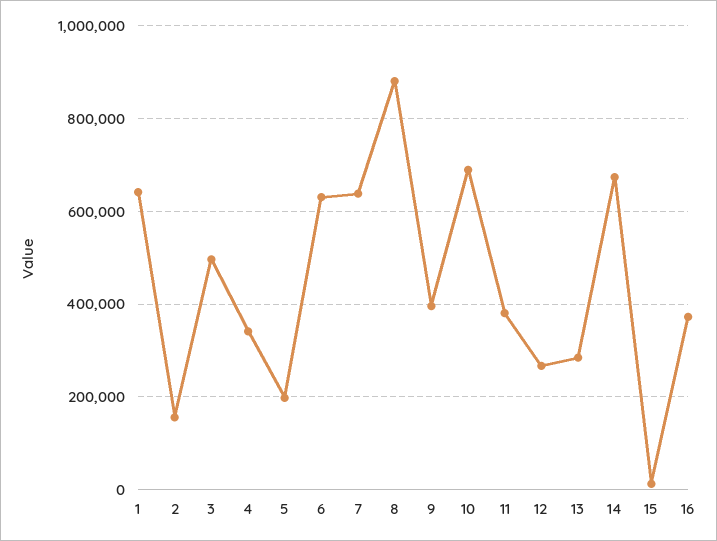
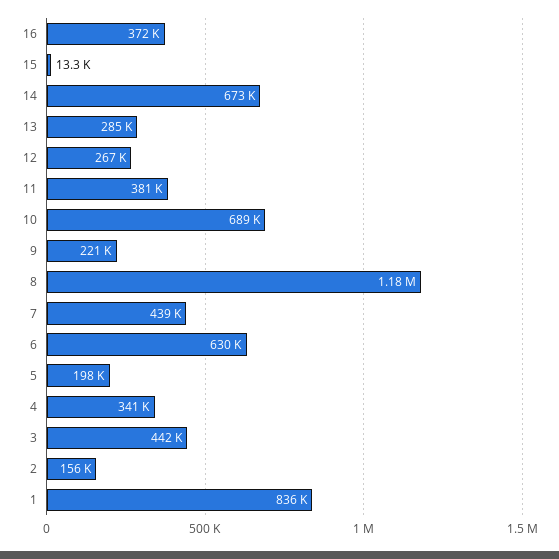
1: 640000 -> 836000
3: 500000 -> 442000
7: 640000 -> 439000
8: 880000 -> 1180000
9: 400000 -> 221000

